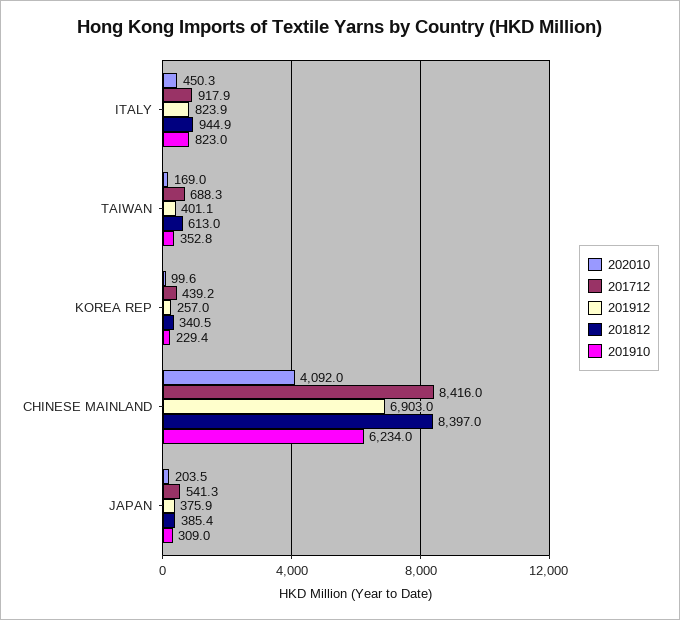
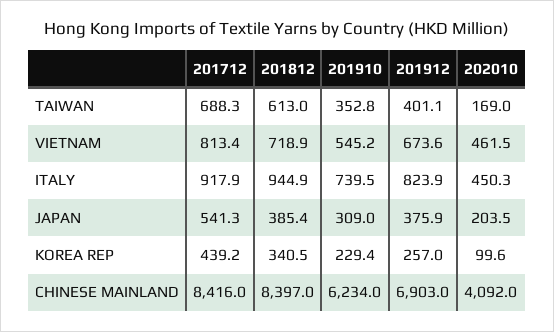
201910, ITALY: 823 -> 739.5
201712, VIETNAM: none -> 813.4
201812, VIETNAM: none -> 718.9
201910, VIETNAM: none -> 545.2
201912, VIETNAM: none -> 673.6
202010, VIETNAM: none -> 461.5

